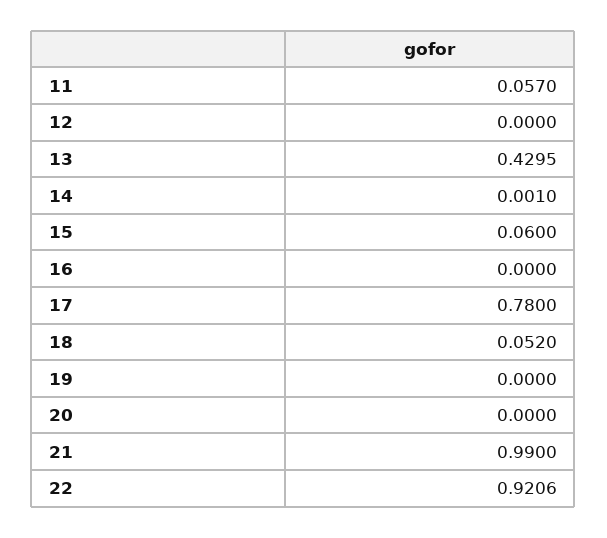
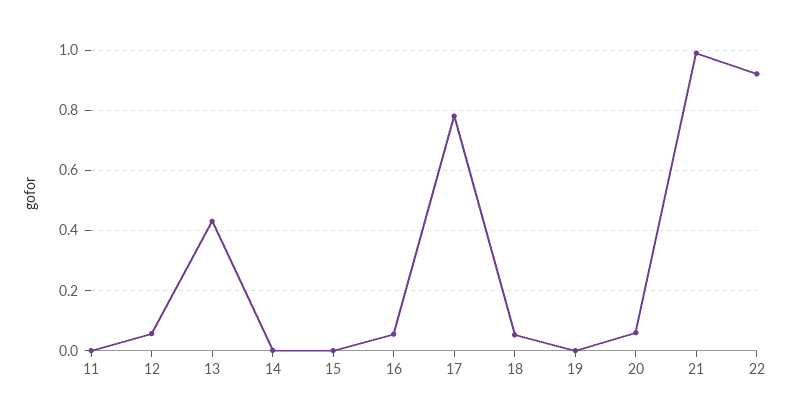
11: 0.057 -> 0
12: 0 -> 0.06
15: 0.06 -> 0
16: 0 -> 0.06
20: 0 -> 0.06

